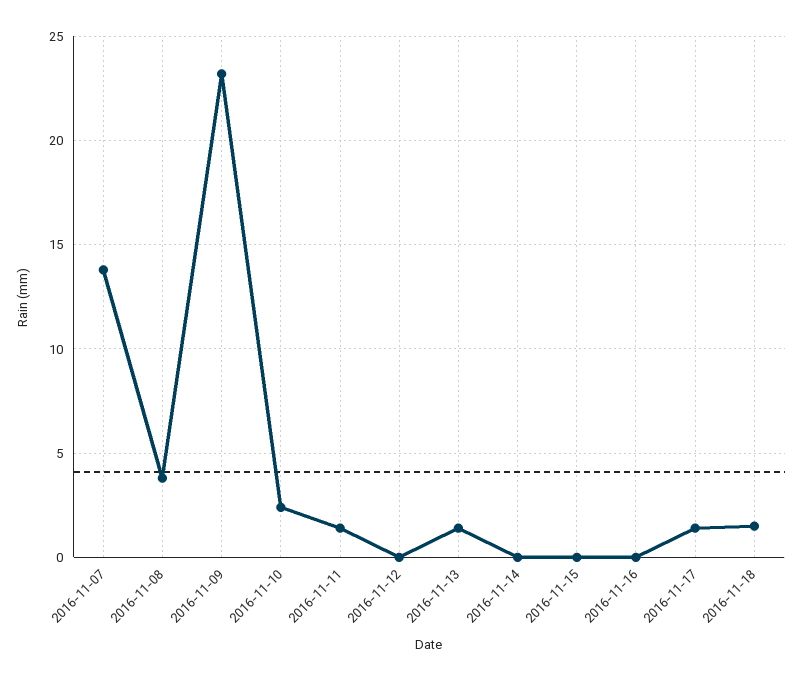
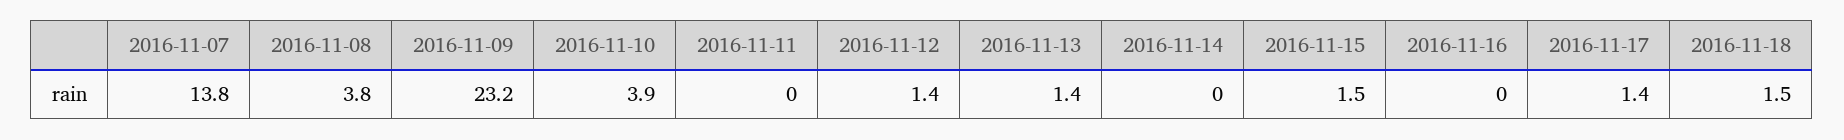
2016-11-10: 2.5 -> 3.9
2016-11-11: 1.5 -> 0
2016-11-12: 0 -> 1.4
2016-11-15: 0 -> 1.5

